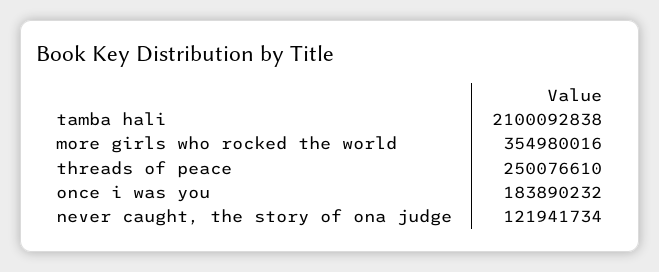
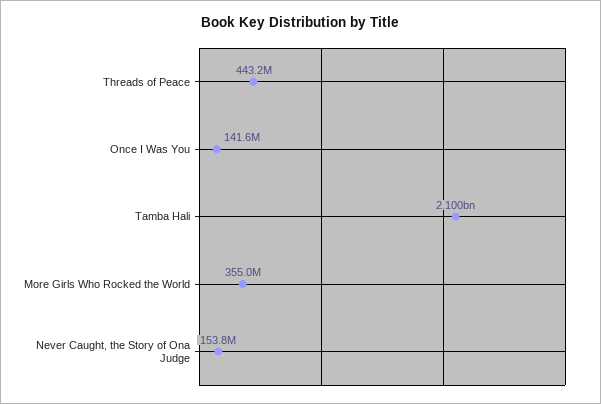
threads of peace: 250076610 -> 443200000
once i was you: 183890232 -> 141600000
never caught, the story of ona judge: 121941734 -> 153800000

